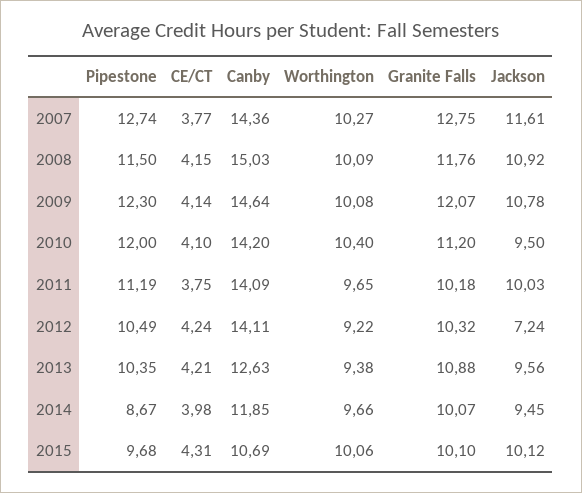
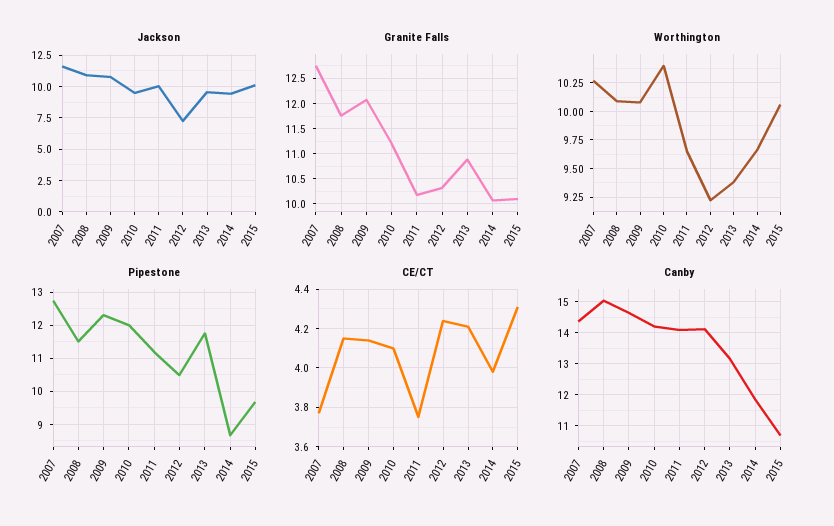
Pipestone, 2013: 10.35 -> 11.8
Canby, 2013: 12.63 -> 13.2

